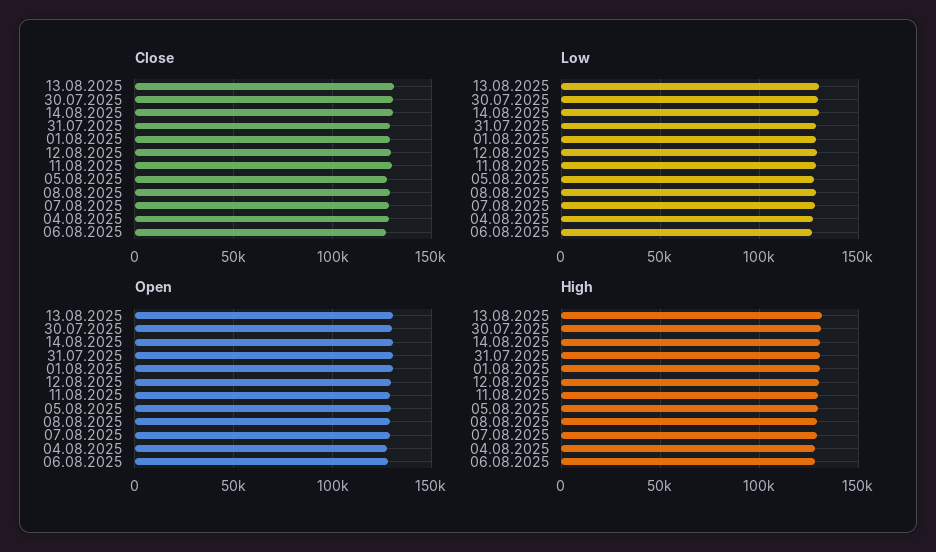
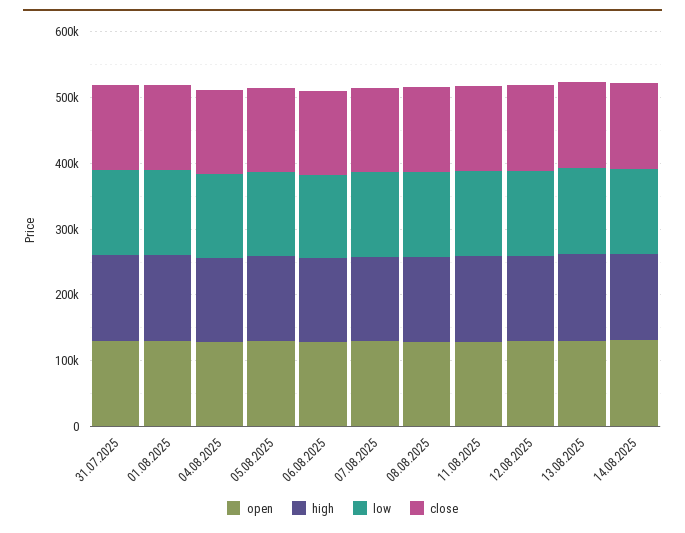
Close, 30.07.2025: 130000 -> none
Low, 30.07.2025: 130000 -> none
Open, 30.07.2025: 130000 -> none
High, 30.07.2025: 130000 -> none

